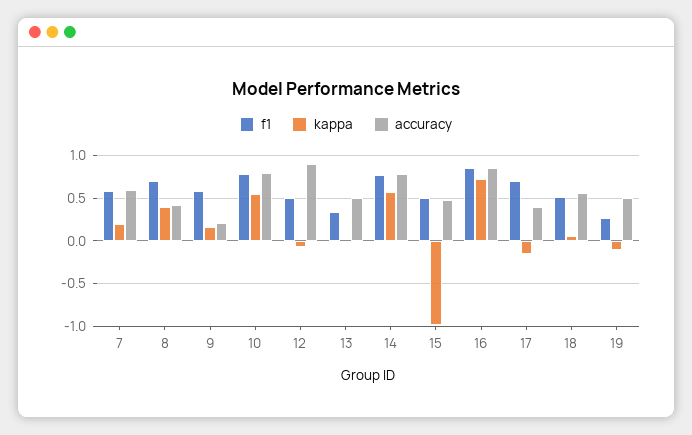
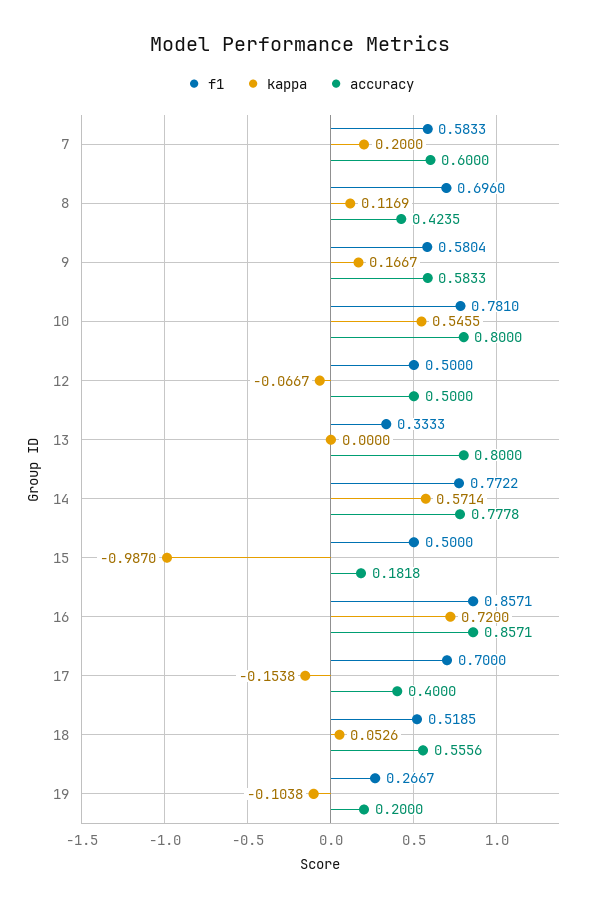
kappa, 8: 0.4 -> 0.1169
accuracy, 9: 0.2 -> 0.5833
accuracy, 12: 0.9 -> 0.5
accuracy, 13: 0.5 -> 0.8
accuracy, 15: 0.5 -> 0.1818
accuracy, 19: 0.5 -> 0.2

